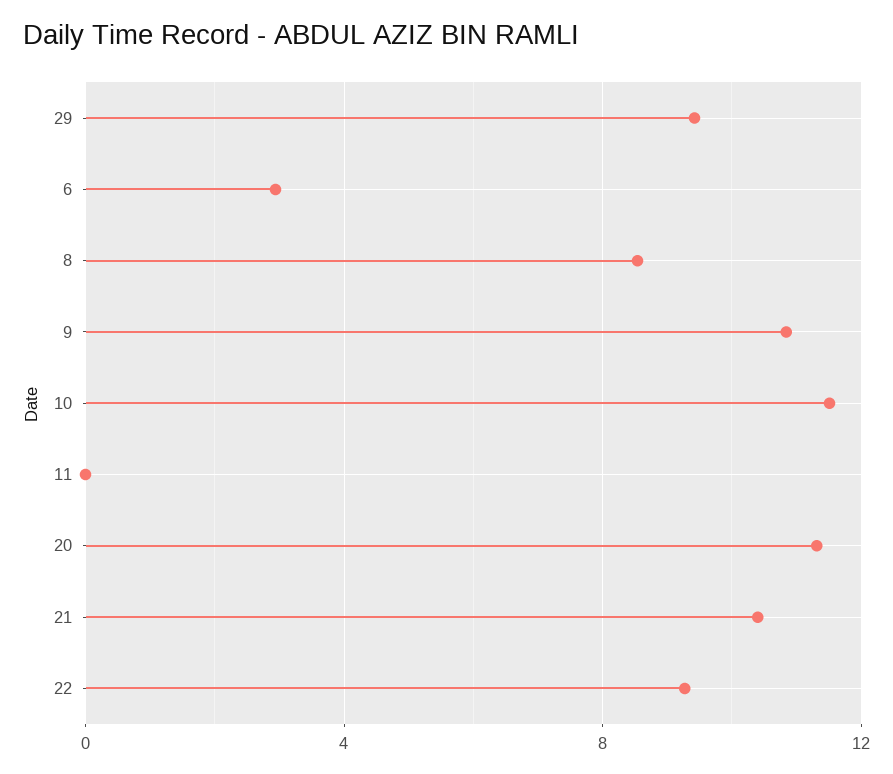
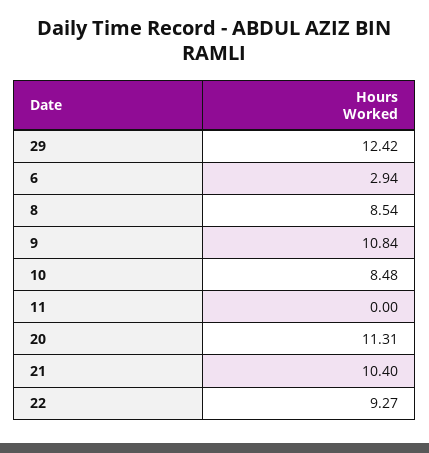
29: 9.5 -> 12.42
10: 11.5 -> 8.48

